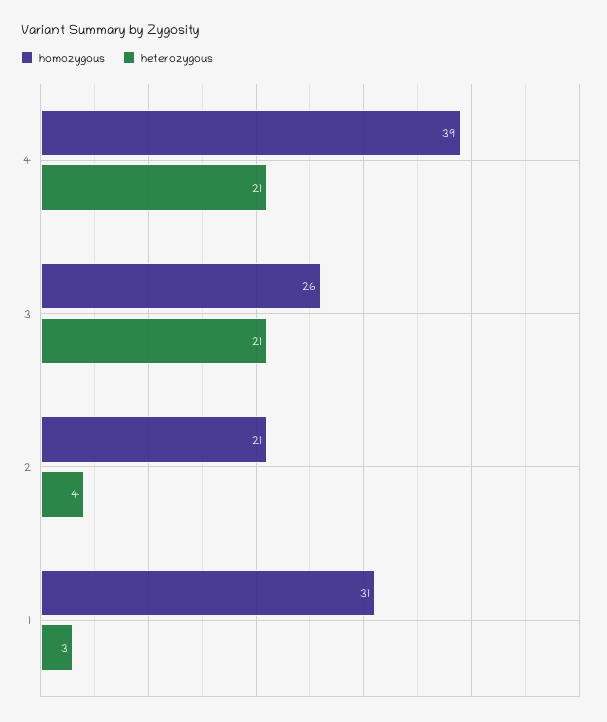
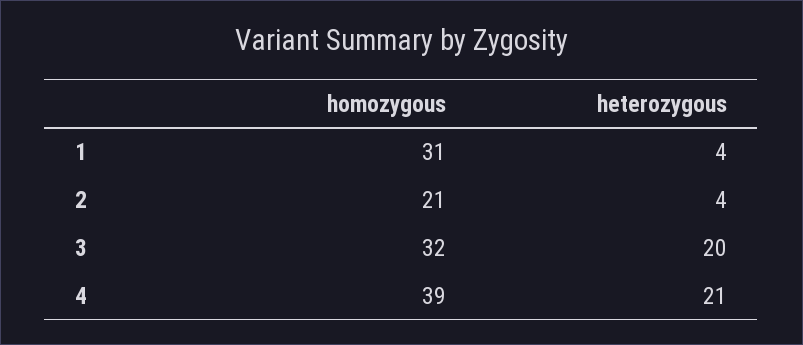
homozygous, 3: 26 -> 32
heterozygous, 3: 21 -> 20
heterozygous, 1: 3 -> 4

